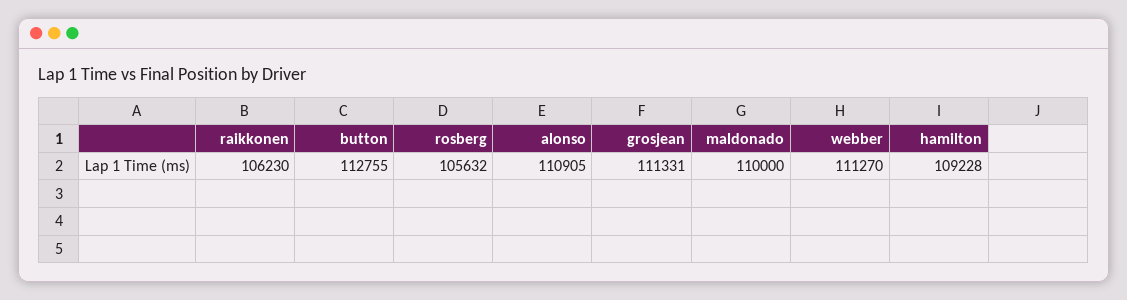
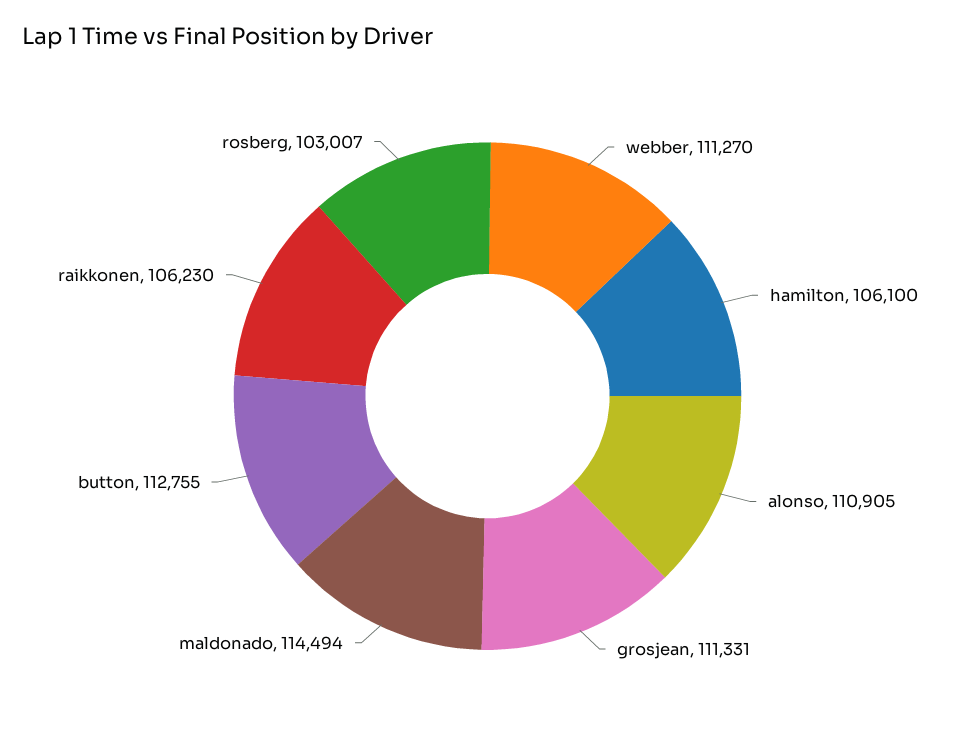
rosberg: 105632 -> 103007
maldonado: 110000 -> 114494
hamilton: 109228 -> 106100

